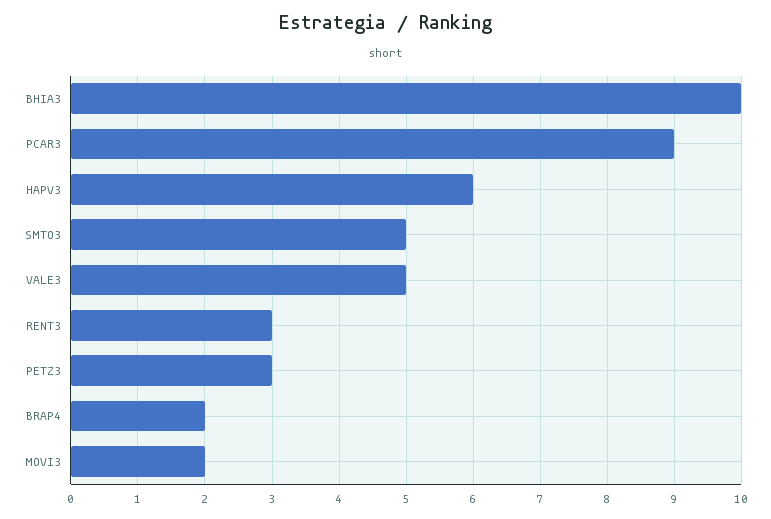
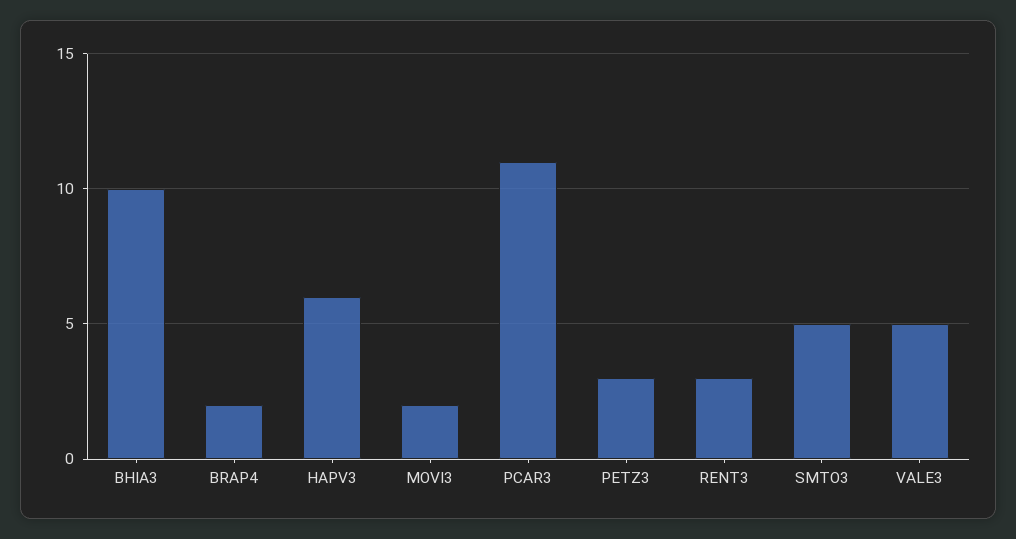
PCAR3: 9 -> 11

